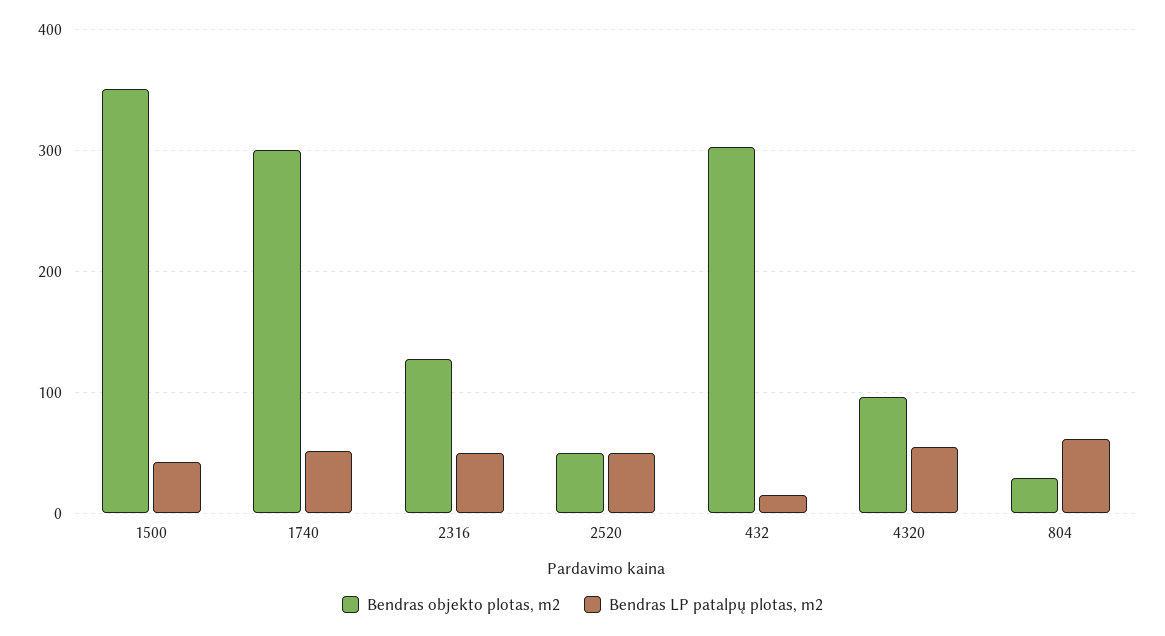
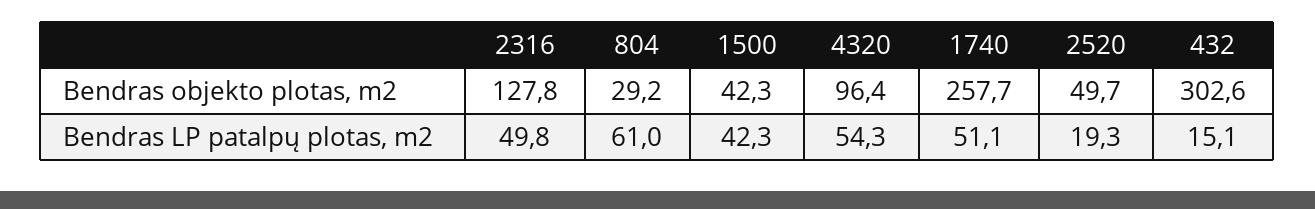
Bendras objekto plotas, m2, 1500: 350 -> 42.3
Bendras objekto plotas, m2, 1740: 300 -> 257.7
Bendras LP patalpų plotas, m2, 2520: 50 -> 19.3

